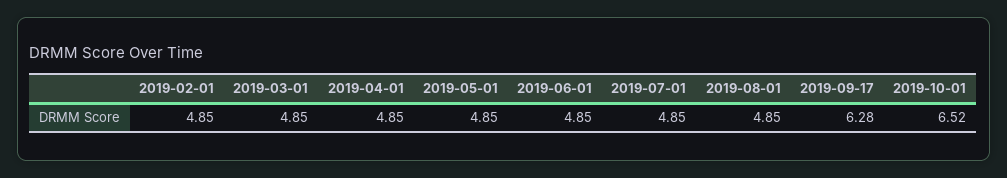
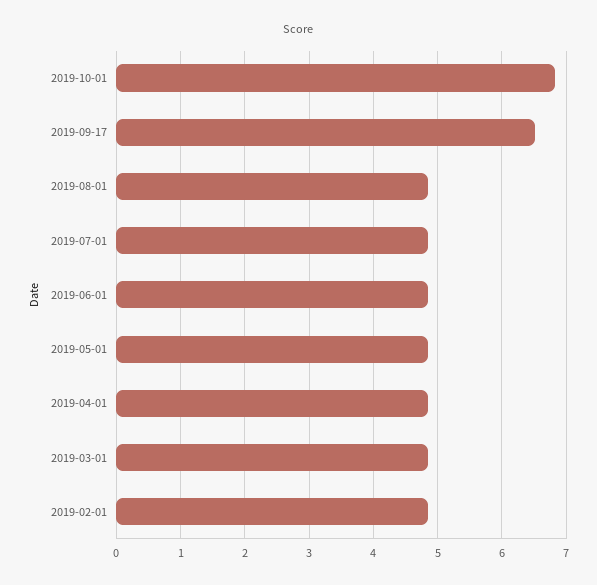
2019-09-17: 6.28 -> 6.5
2019-10-01: 6.52 -> 6.8

